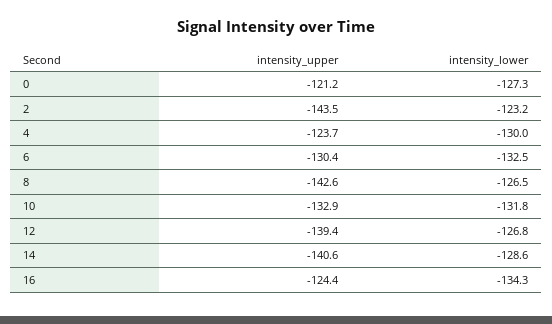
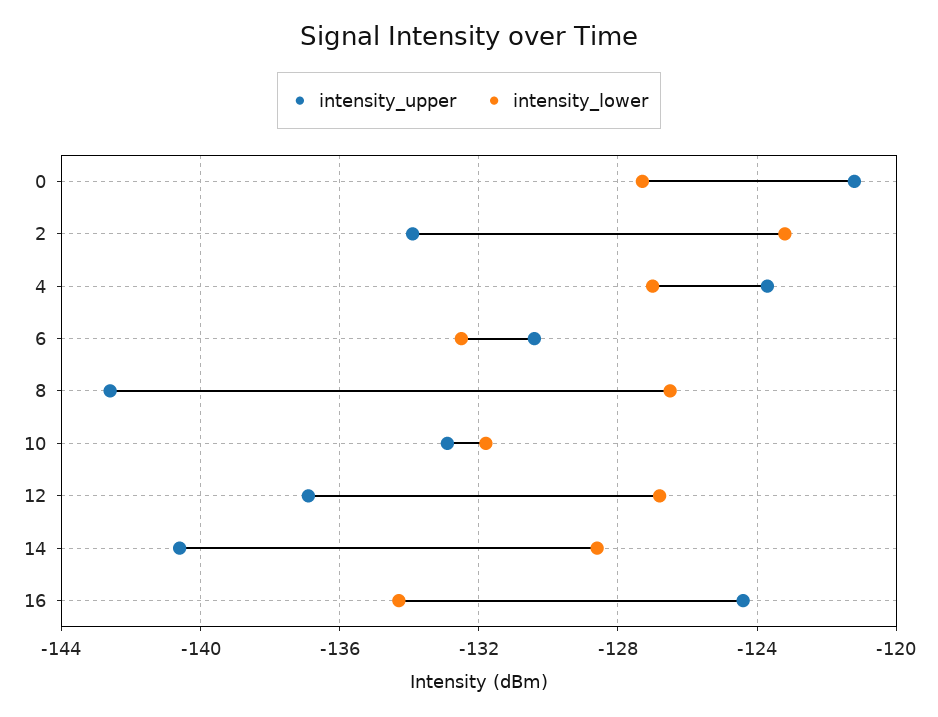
intensity_upper, 2: -143.5 -> -134
intensity_lower, 4: -130 -> -127
intensity_upper, 12: -139.4 -> -137

